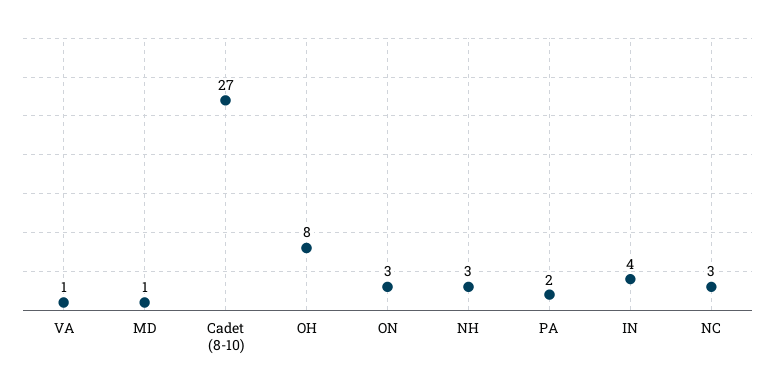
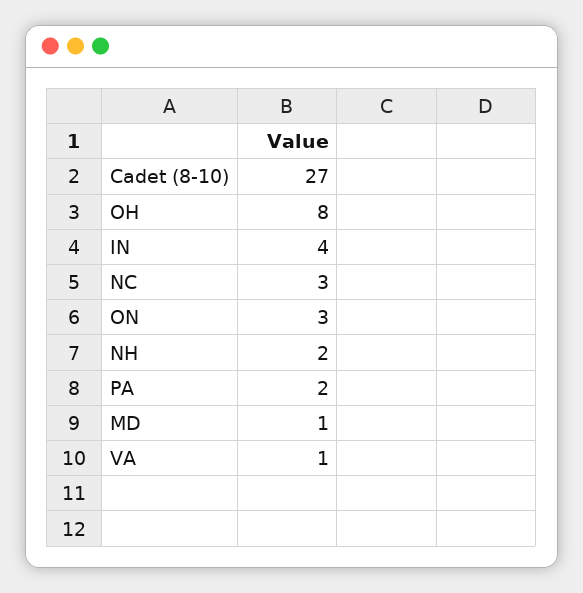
NH: 3 -> 2

